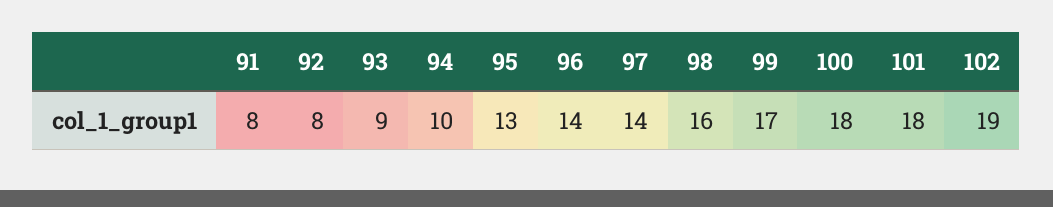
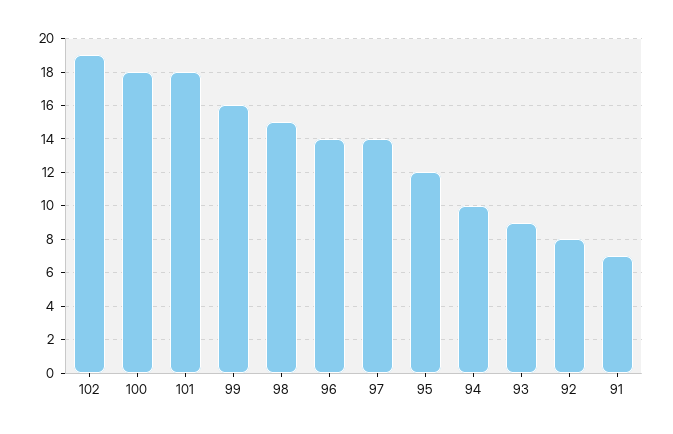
91: 8 -> 7
95: 13 -> 12
98: 16 -> 15
99: 17 -> 16

